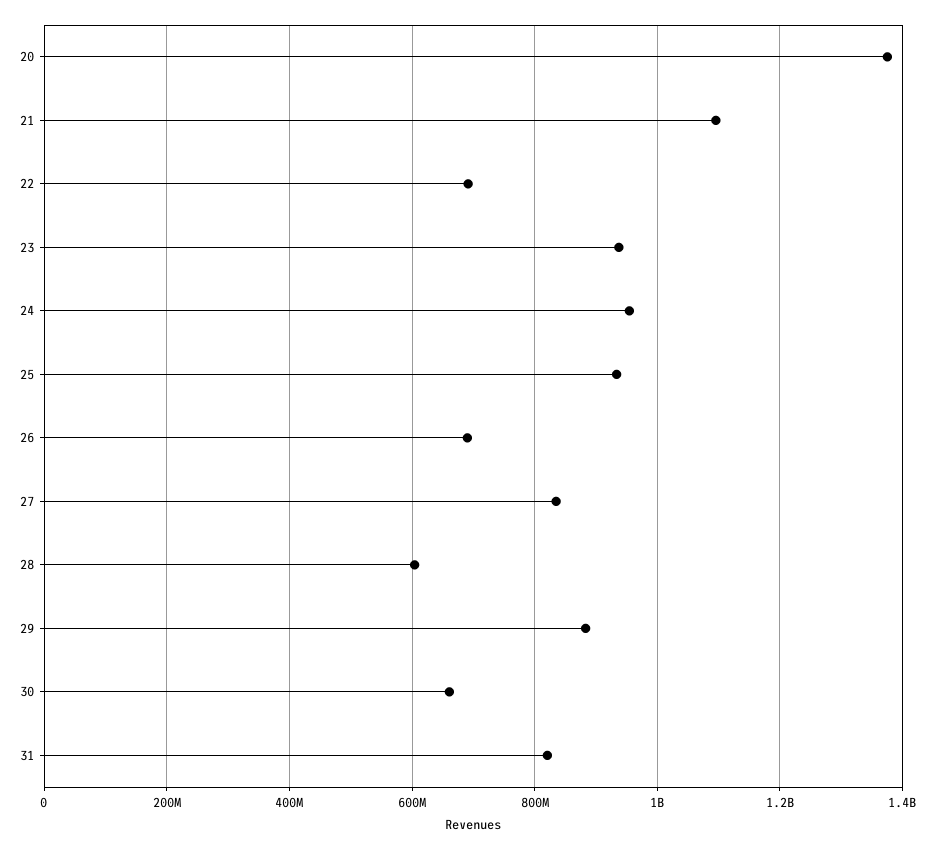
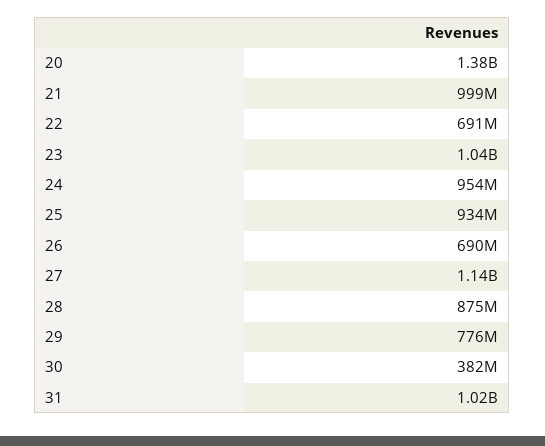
21: 1100000000 -> 999000000
23: 940000000 -> 1040000000
27: 840000000 -> 1140000000
28: 600000000 -> 875000000
29: 880000000 -> 776000000
30: 660000000 -> 382000000
31: 820000000 -> 1020000000

